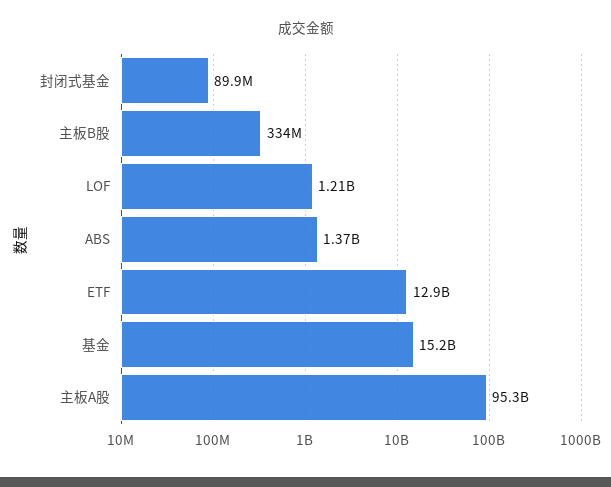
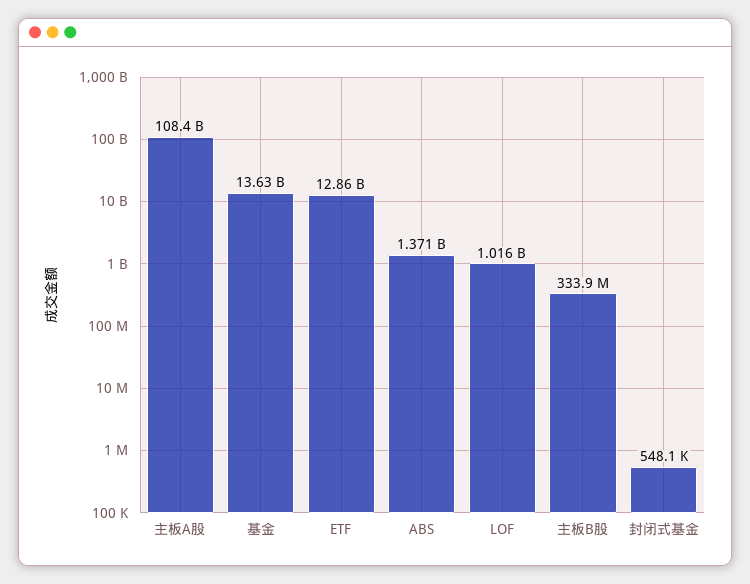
封闭式基金: 89900000 -> 548100
LOF: 1210000000 -> 1016000000
基金: 15200000000 -> 13630000000
主板A股: 95300000000 -> 108400000000

